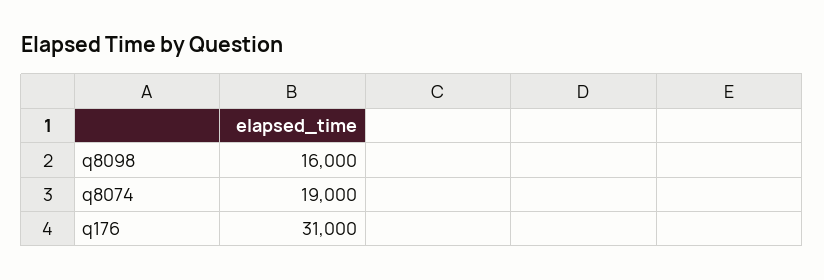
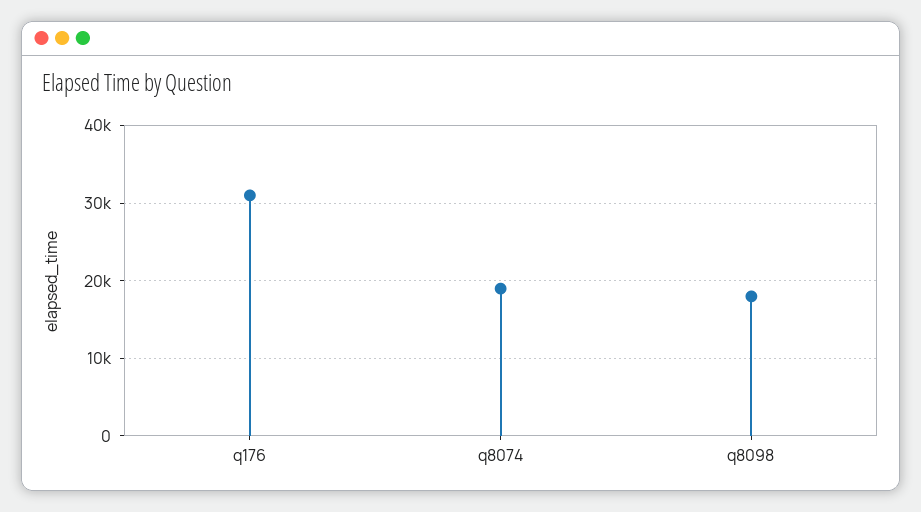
q8098: 16000 -> 18000

